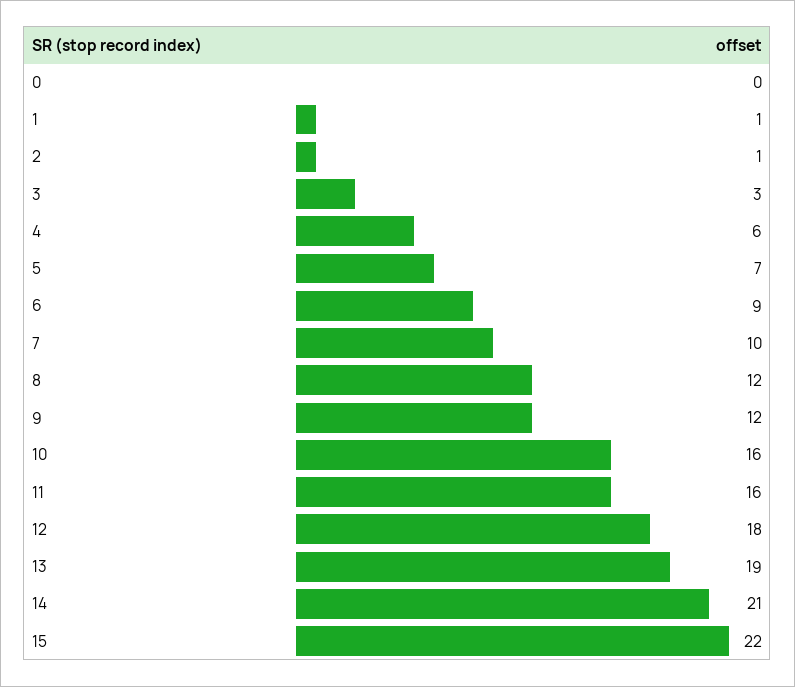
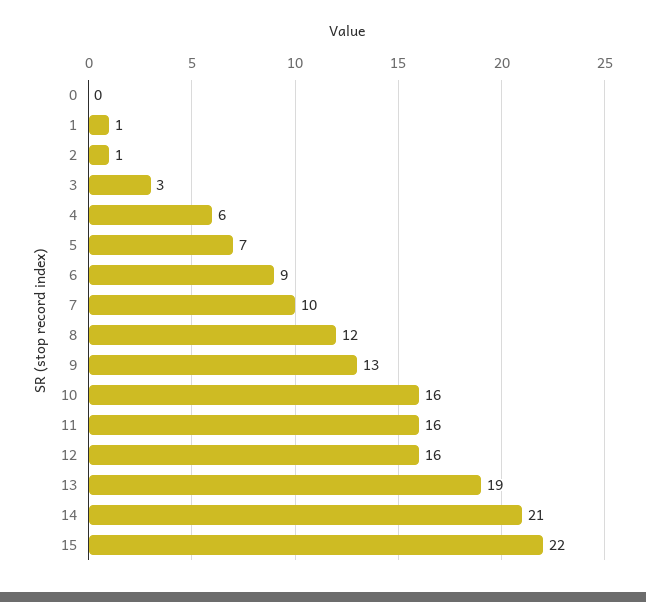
9: 12 -> 13
12: 18 -> 16

